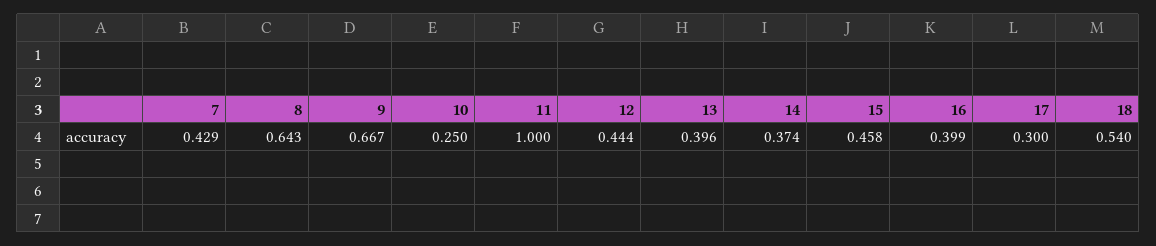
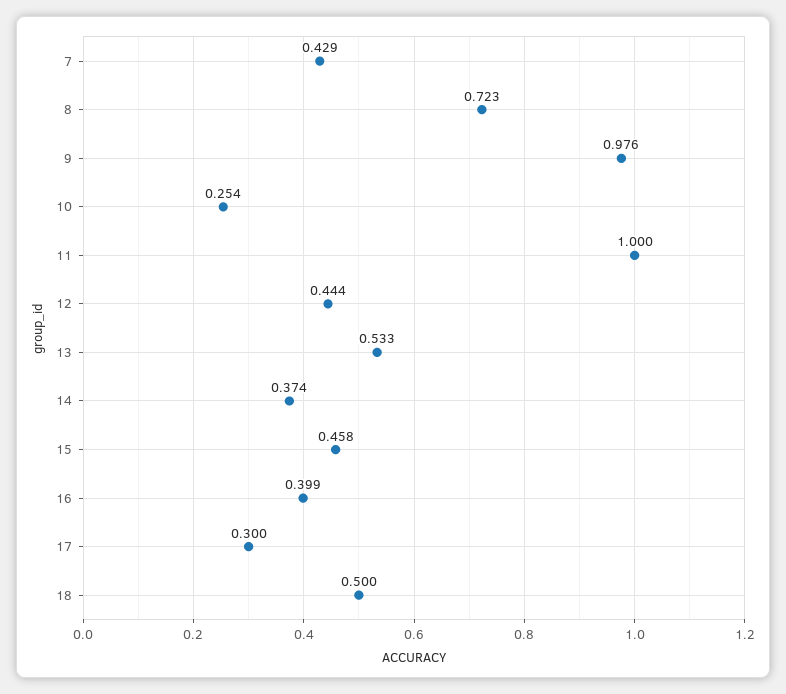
8: 0.643 -> 0.723
9: 0.667 -> 0.976
10: 0.25 -> 0.254
13: 0.396 -> 0.533
18: 0.54 -> 0.5

